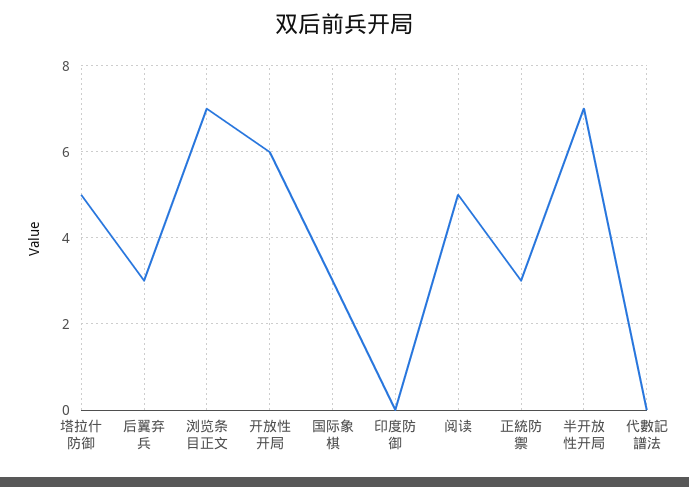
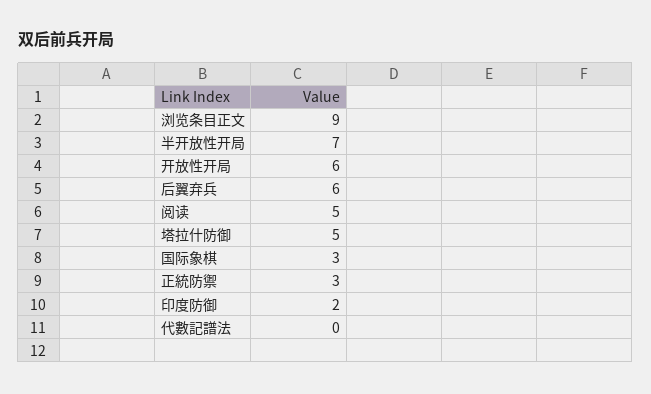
后翼弃兵: 3 -> 6
浏览条目正文: 7 -> 9
印度防御: 0 -> 2

